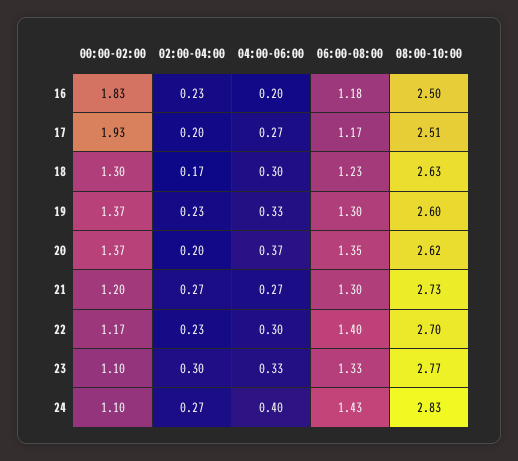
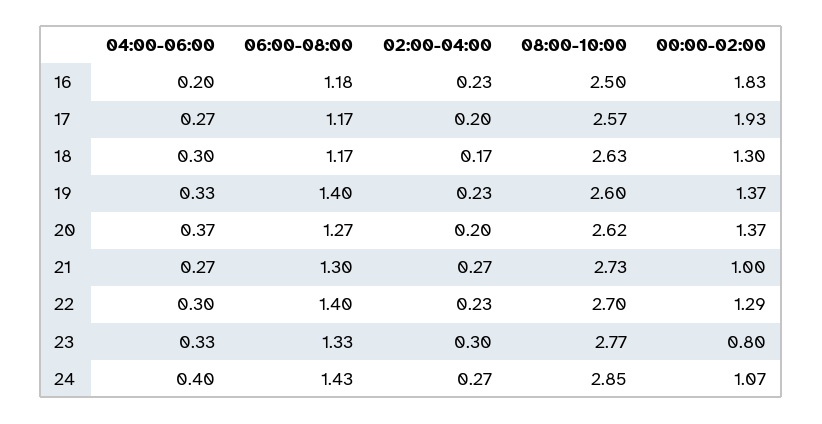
08:00-10:00, 17: 2.51 -> 2.57
06:00-08:00, 18: 1.23 -> 1.17
06:00-08:00, 19: 1.3 -> 1.4
06:00-08:00, 20: 1.35 -> 1.27
00:00-02:00, 21: 1.2 -> 1
00:00-02:00, 22: 1.17 -> 1.29
00:00-02:00, 23: 1.1 -> 0.8
00:00-02:00, 24: 1.1 -> 1.07
08:00-10:00, 24: 2.83 -> 2.85

